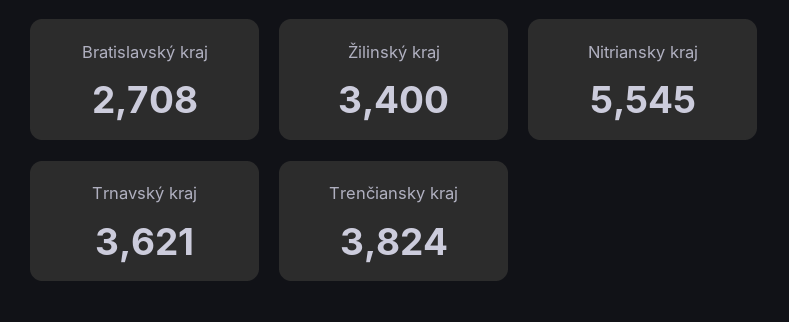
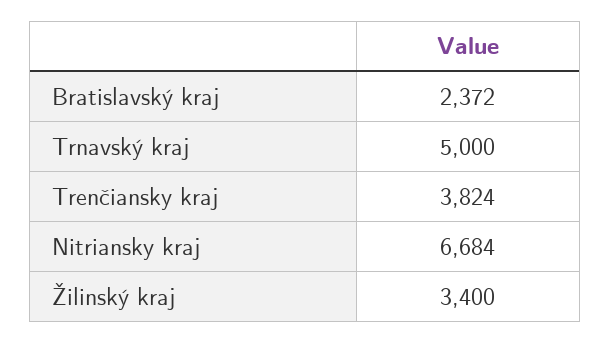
Bratislavský kraj: 2708 -> 2372
Nitriansky kraj: 5545 -> 6684
Trnavský kraj: 3621 -> 5000

